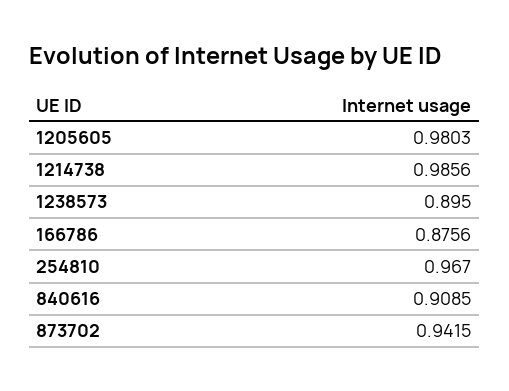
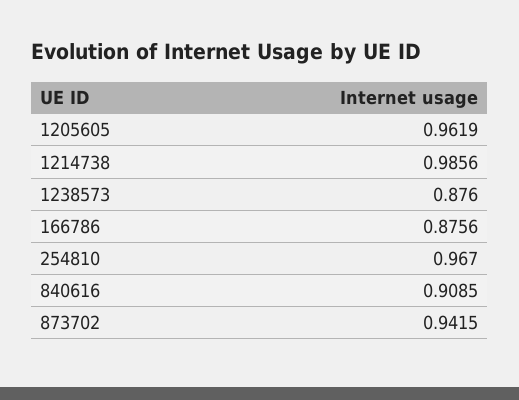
1205605: 0.9803 -> 0.9619
1238573: 0.895 -> 0.876

